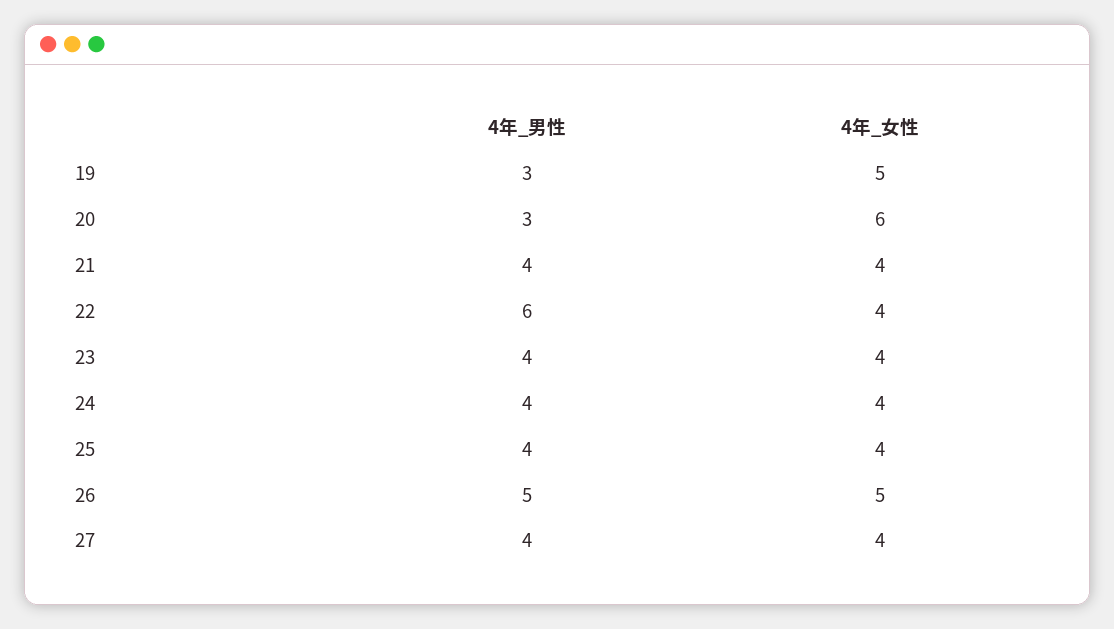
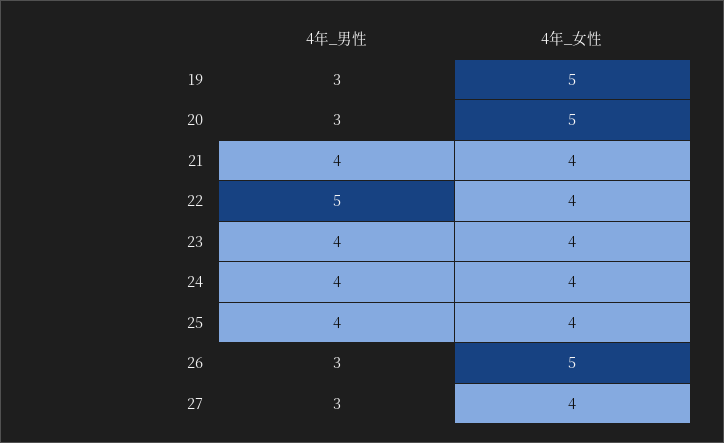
4年_女性, 20: 6 -> 5
4年_男性, 22: 6 -> 5
4年_男性, 26: 5 -> 3
4年_男性, 27: 4 -> 3

